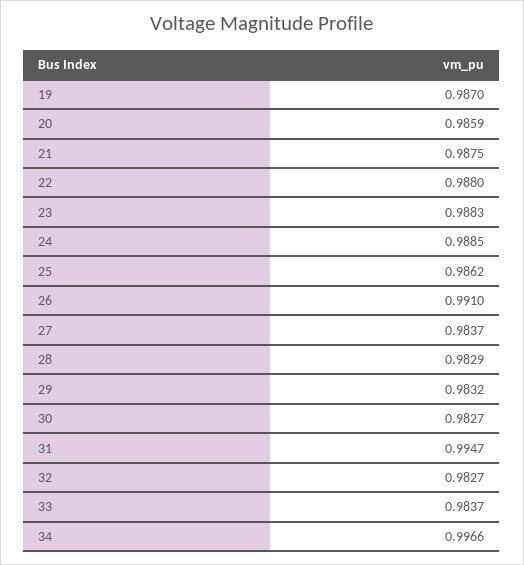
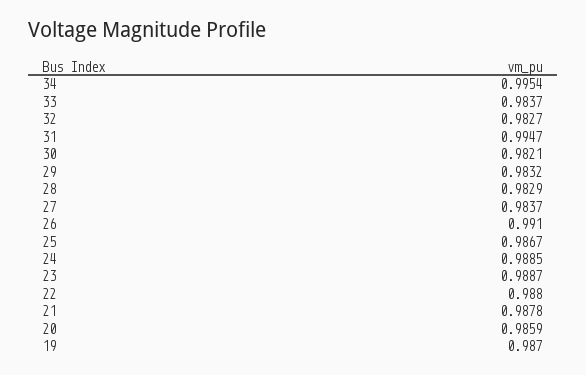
21: 0.9875 -> 0.9878
23: 0.9883 -> 0.9887
25: 0.9862 -> 0.9867
30: 0.9827 -> 0.9821
34: 0.9966 -> 0.9954

